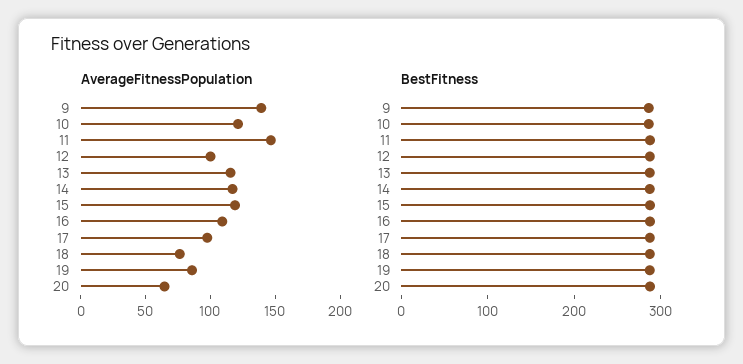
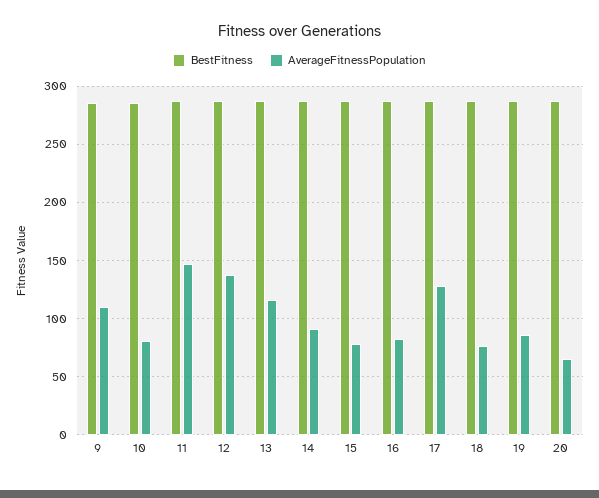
AverageFitnessPopulation, 9: 140 -> 110
AverageFitnessPopulation, 10: 120 -> 80
AverageFitnessPopulation, 12: 100 -> 140
AverageFitnessPopulation, 14: 120 -> 90
AverageFitnessPopulation, 15: 120 -> 80
AverageFitnessPopulation, 16: 110 -> 80
AverageFitnessPopulation, 17: 100 -> 130

